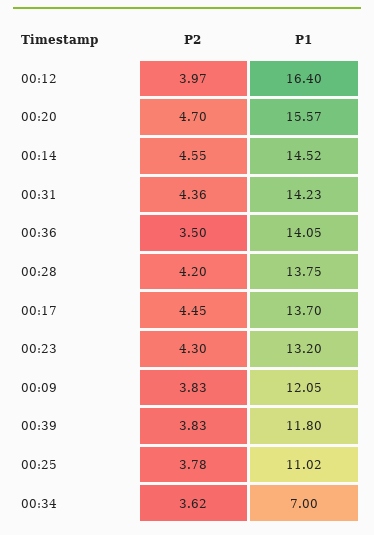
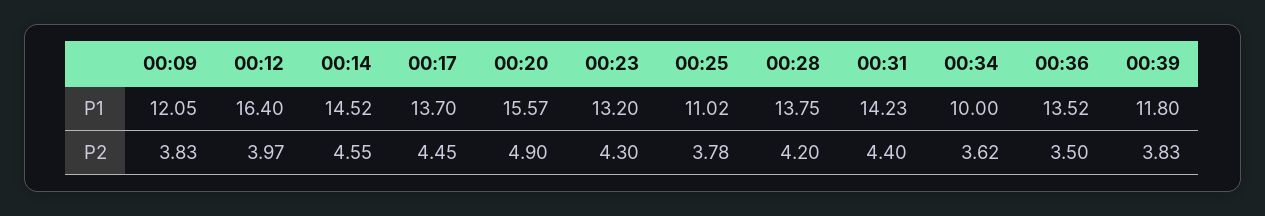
P2, 00:20: 4.7 -> 4.9
P2, 00:31: 4.36 -> 4.4
P1, 00:36: 14.05 -> 13.52
P1, 00:34: 7 -> 10

